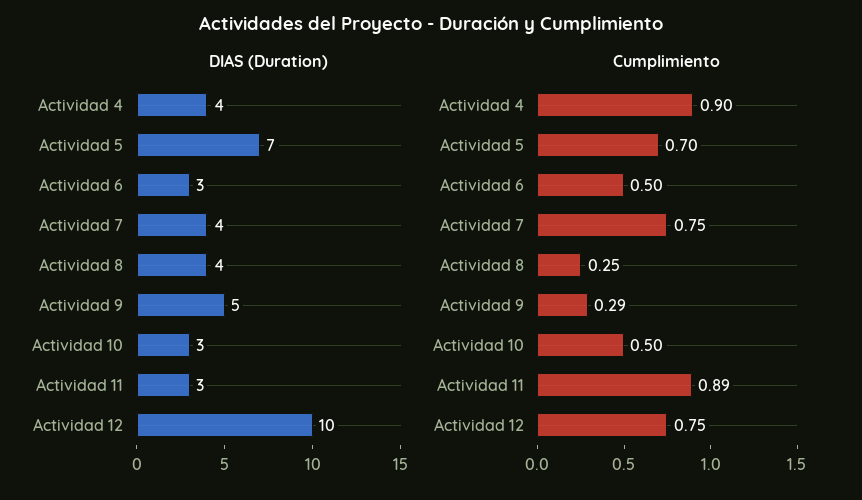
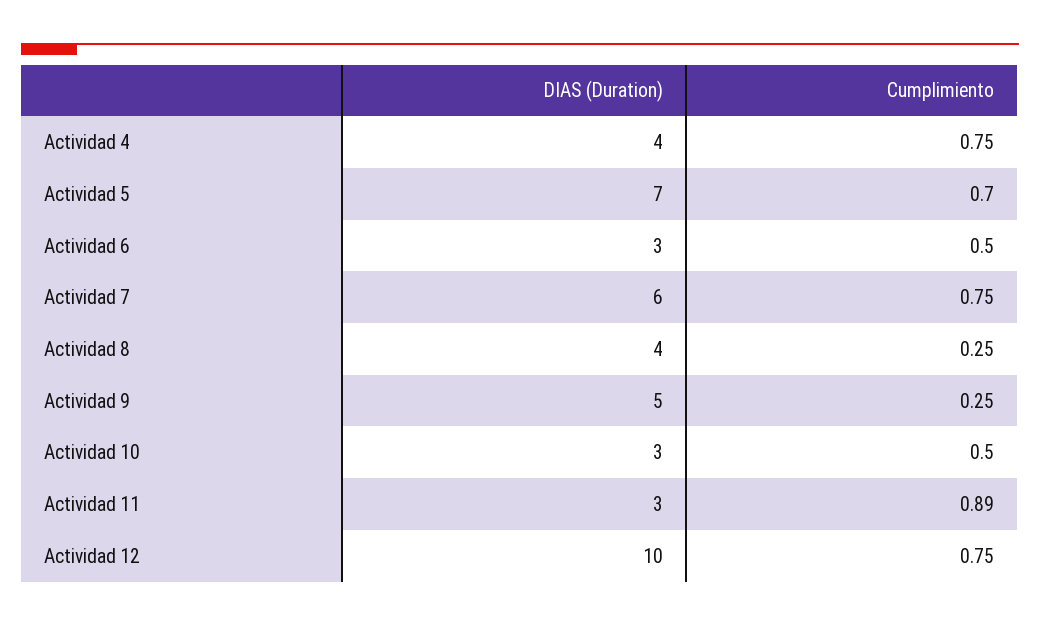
DIAS (Duration), Actividad 7: 4 -> 6
Cumplimiento, Actividad 4: 0.9 -> 0.75
Cumplimiento, Actividad 9: 0.29 -> 0.25

